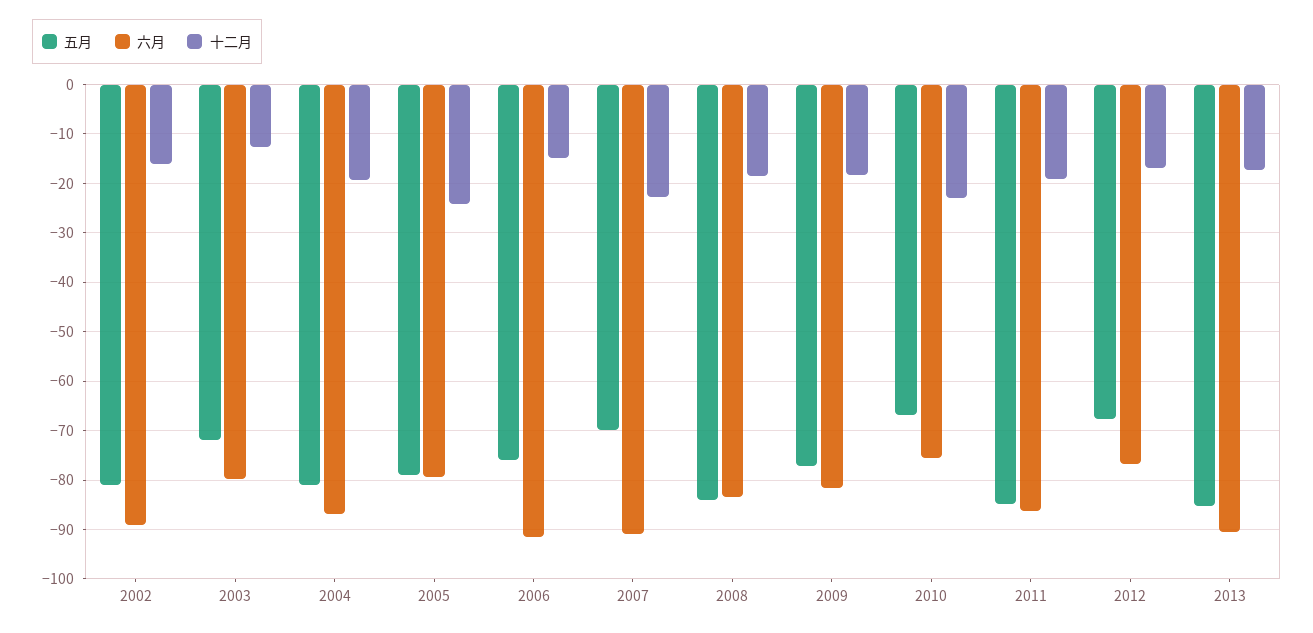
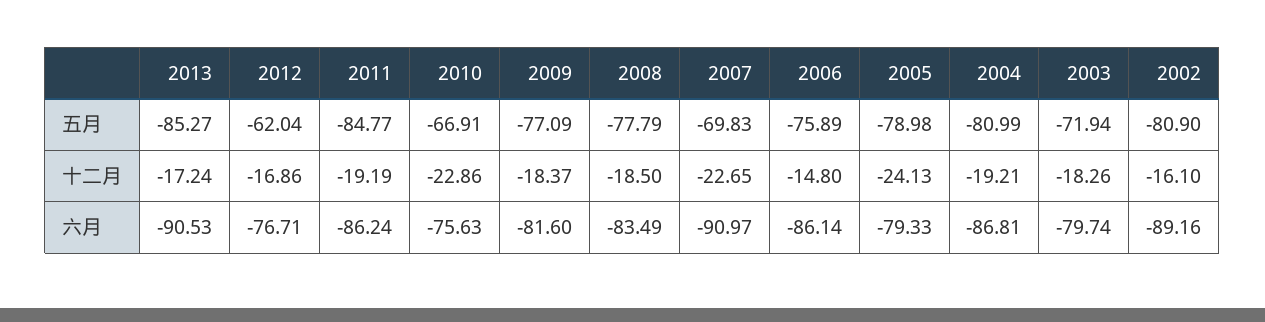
十二月, 2003: -12 -> -18.26
六月, 2006: -92 -> -86.14
五月, 2008: -84 -> -77.79
五月, 2012: -68 -> -62.04

